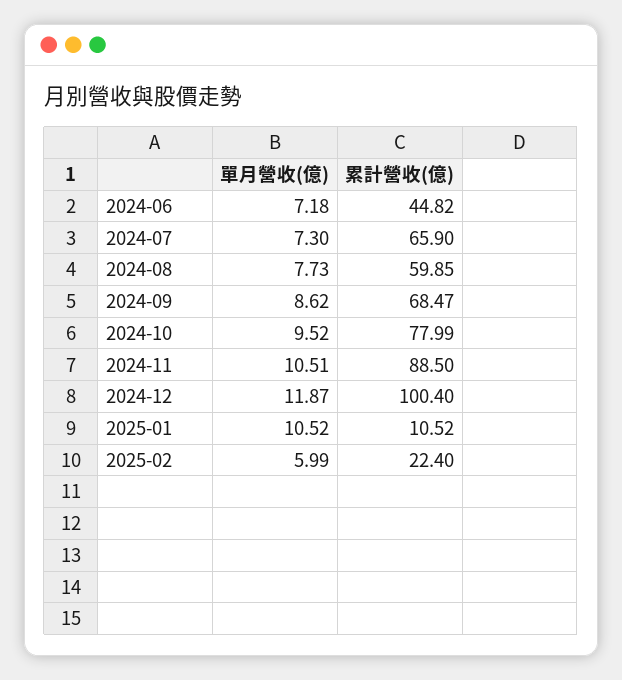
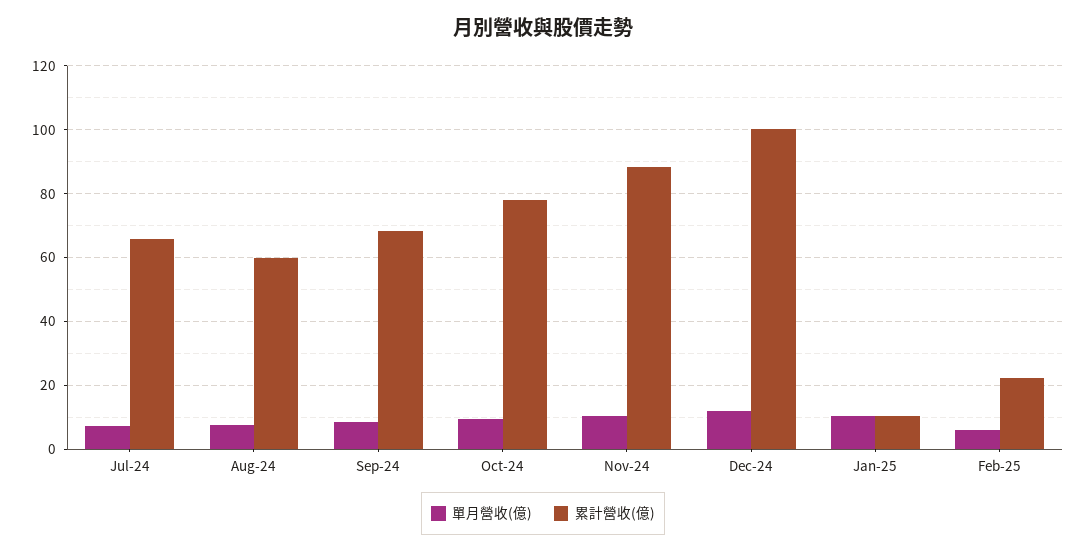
單月營收(億), 2024-06: 7.18 -> none
累計營收(億), 2024-06: 44.82 -> none

